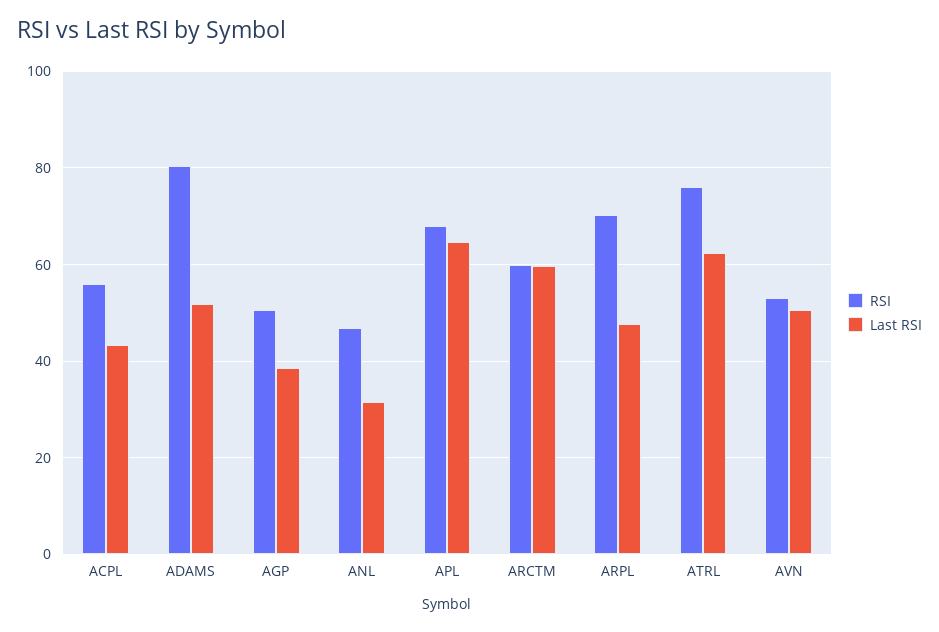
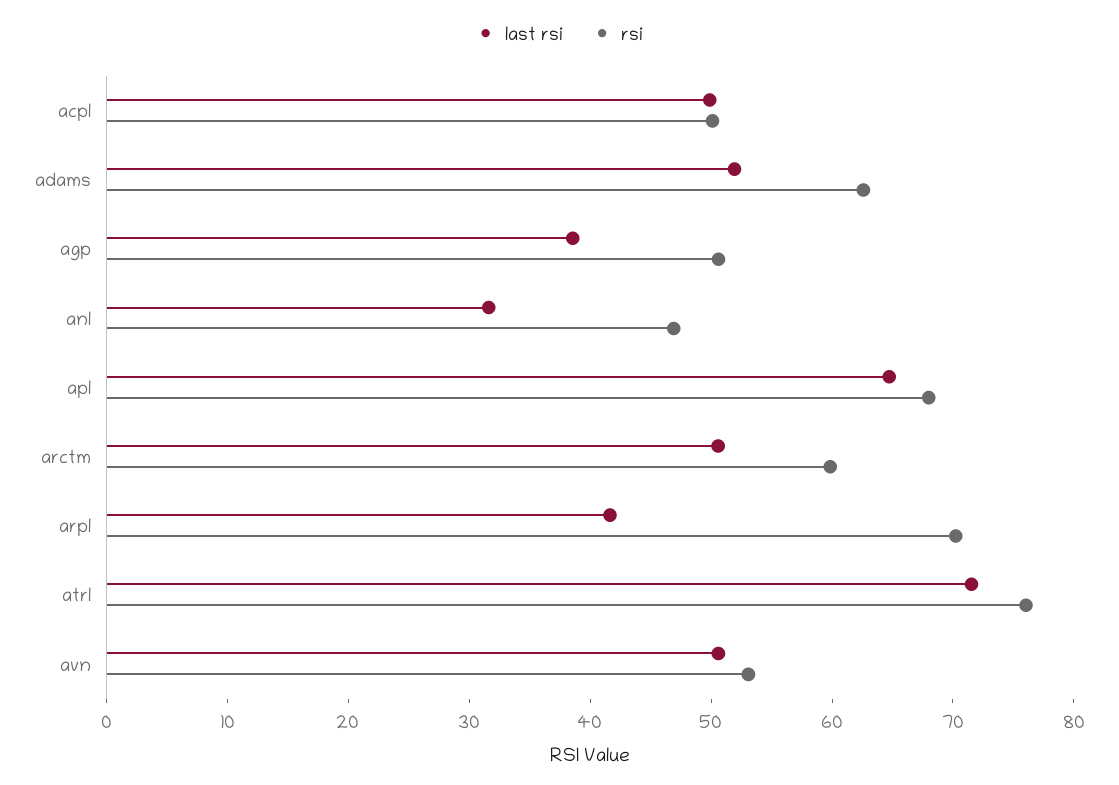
RSI, ACPL: 56 -> 50
Last RSI, ACPL: 44 -> 50
RSI, ADAMS: 80 -> 62
Last RSI, ARCTM: 60 -> 50
Last RSI, ARPL: 48 -> 42
Last RSI, ATRL: 62 -> 72

